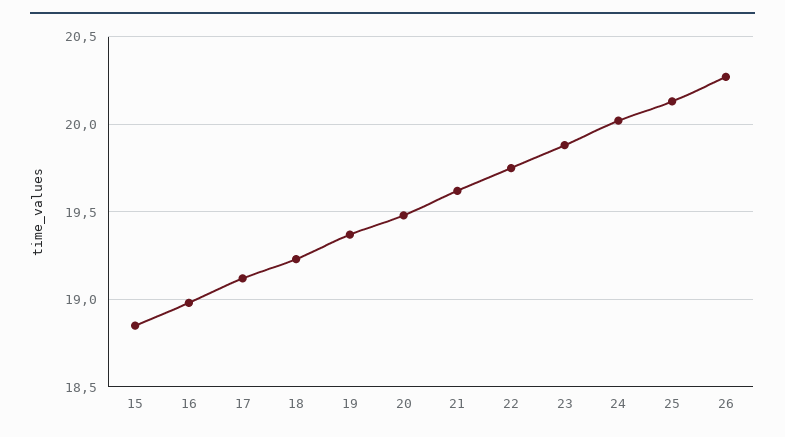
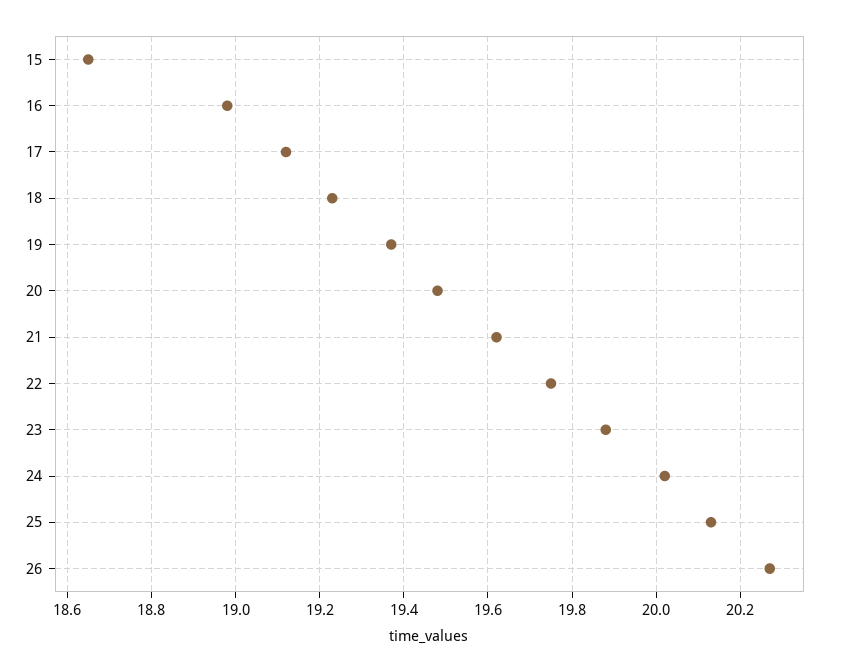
15: 18.85 -> 18.65

